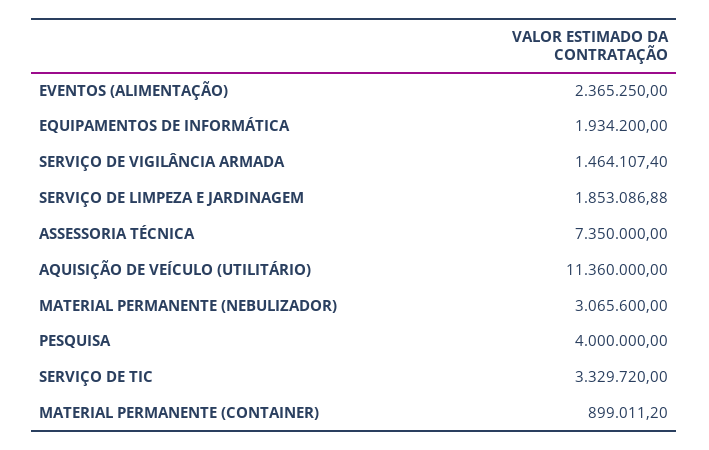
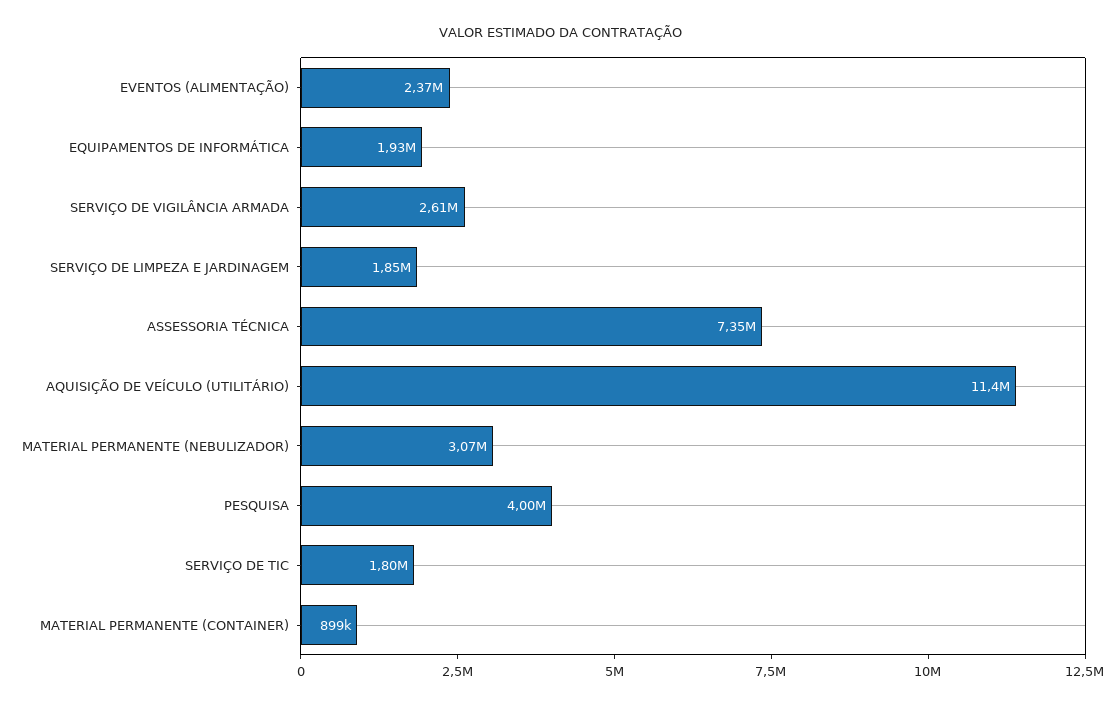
SERVIÇO DE VIGILÂNCIA ARMADA: 1464107.4 -> 2610000
SERVIÇO DE TIC: 3329720 -> 1800000

